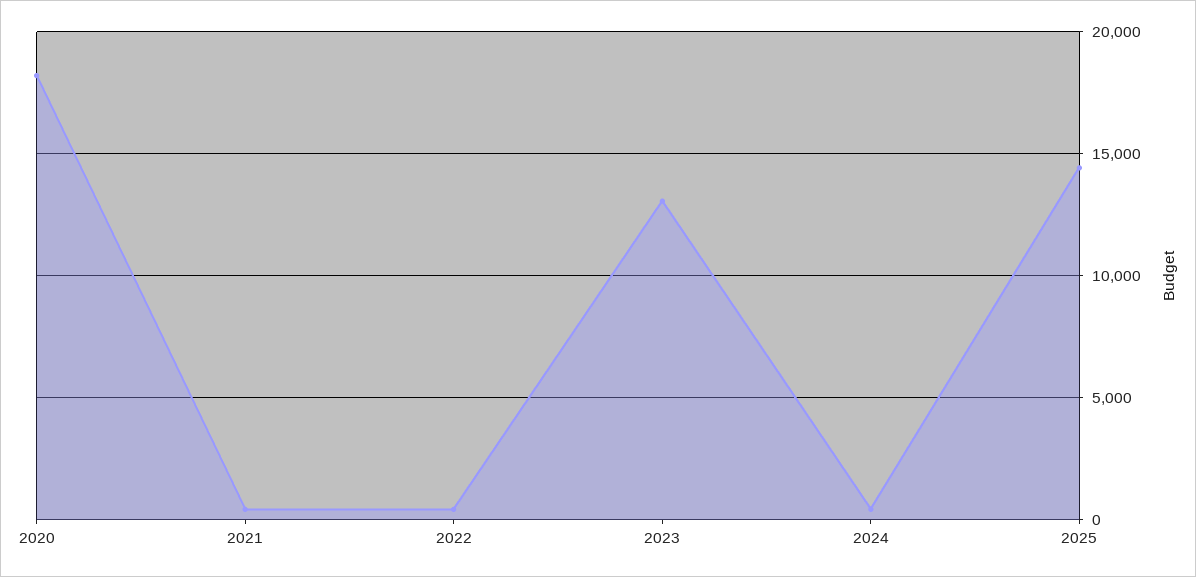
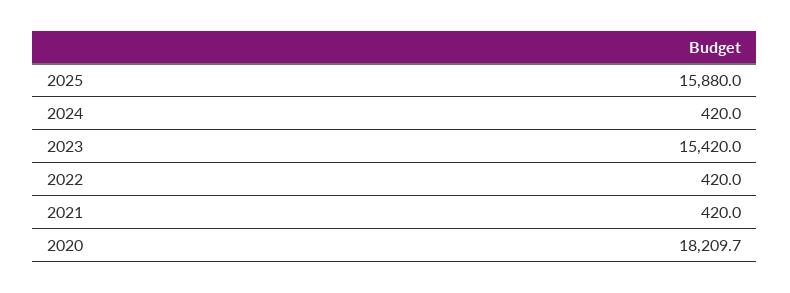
2023: 13000 -> 15420
2025: 14500 -> 15880

